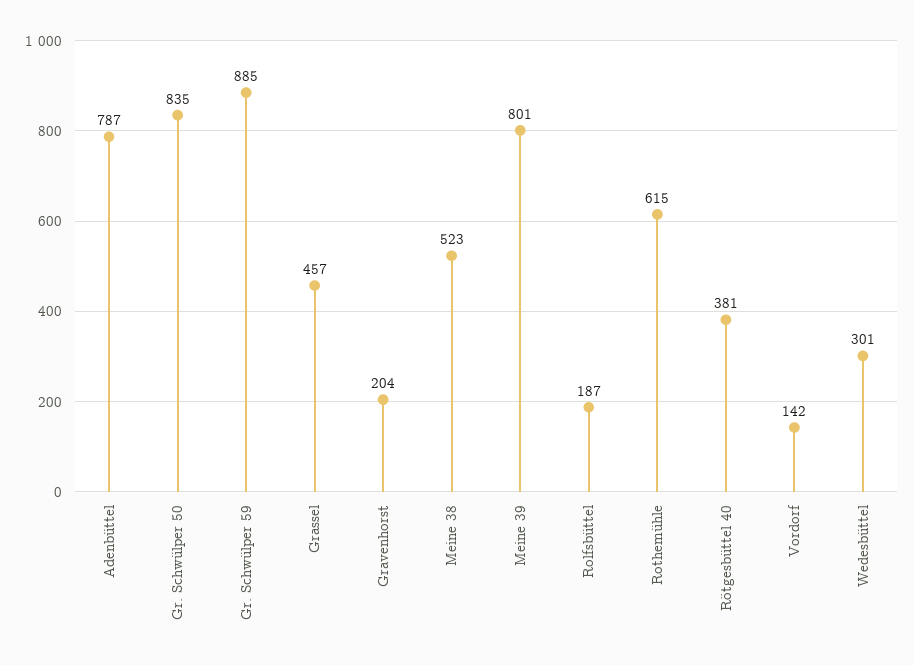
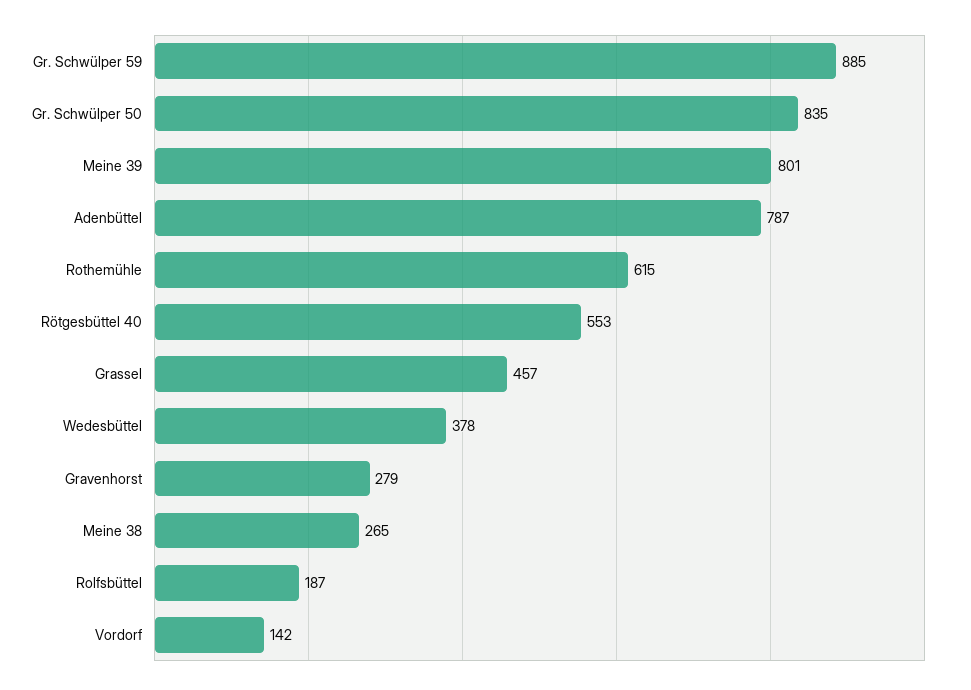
Gravenhorst: 204 -> 279
Meine 38: 523 -> 265
Rötgesbüttel 40: 381 -> 553
Wedesbüttel: 301 -> 378

